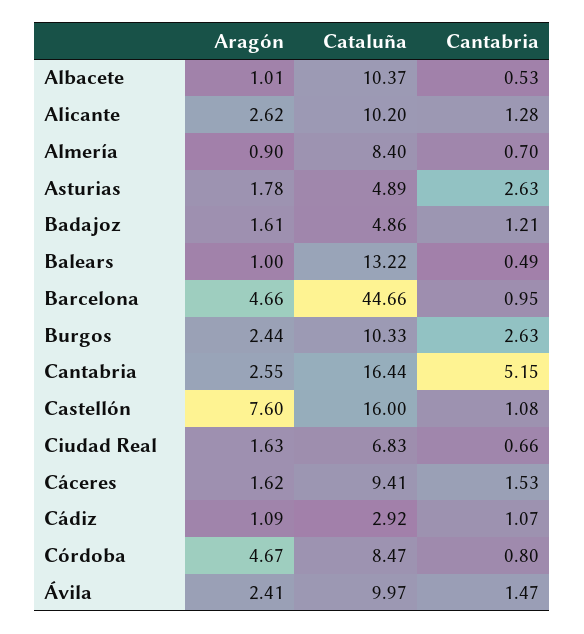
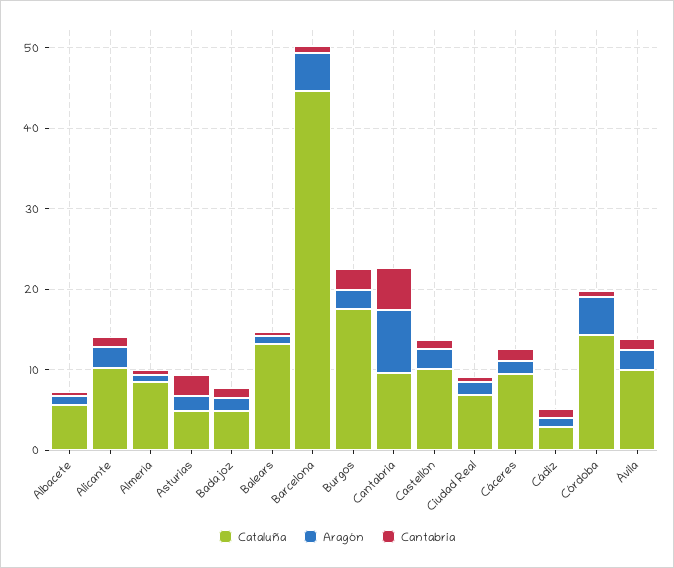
Cataluña, Albacete: 10.37 -> 6
Cataluña, Burgos: 10.33 -> 18
Aragón, Cantabria: 2.55 -> 8
Cataluña, Cantabria: 16.44 -> 10
Aragón, Castellón: 7.6 -> 2
Cataluña, Castellón: 16 -> 10
Cataluña, Córdoba: 8.47 -> 14

